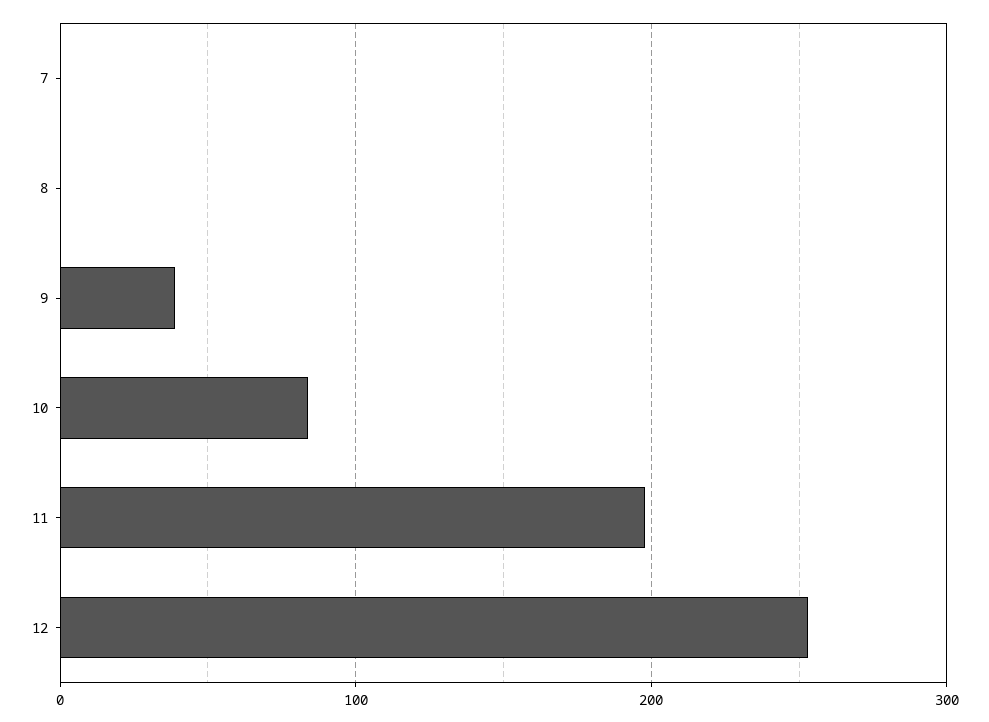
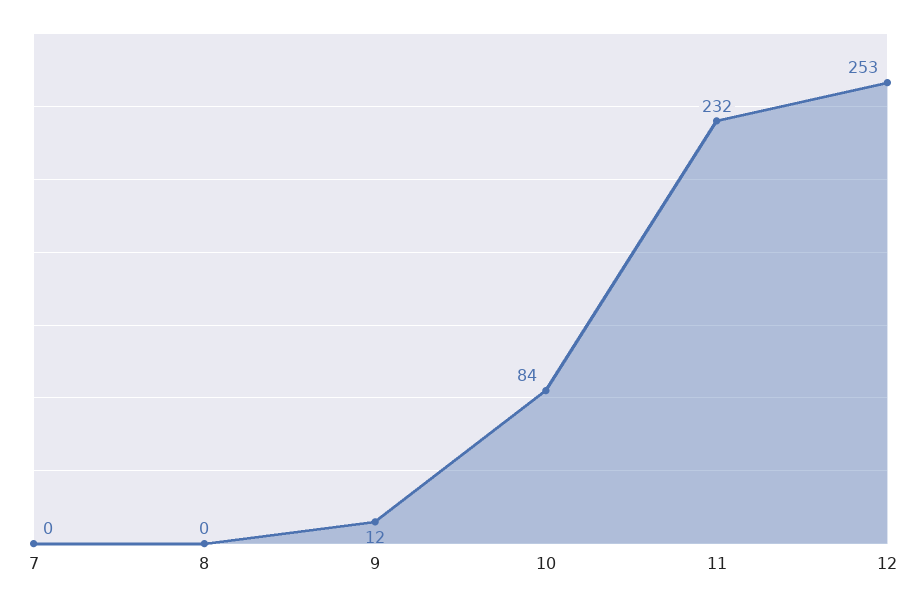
9: 40 -> 12
11: 200 -> 232

